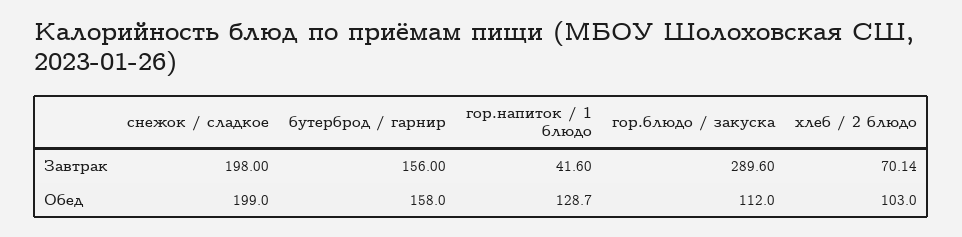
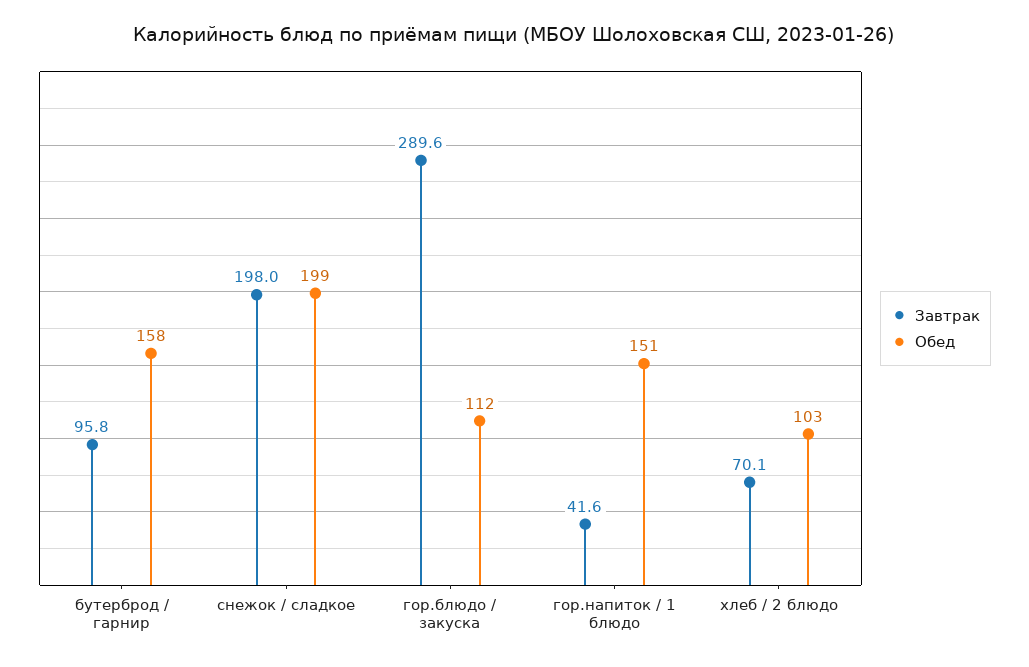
Завтрак, бутерброд / гарнир: 156 -> 95.8
Обед, гор.напиток / 1 блюдо: 128.7 -> 151

